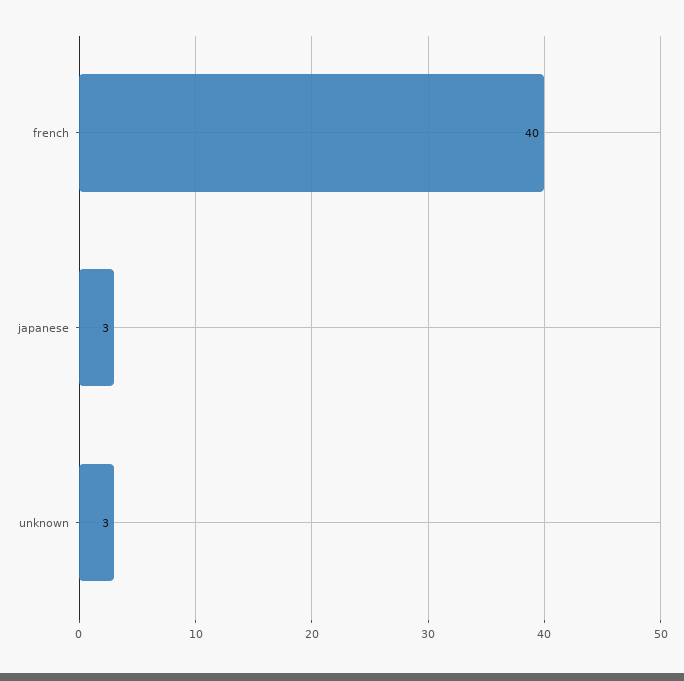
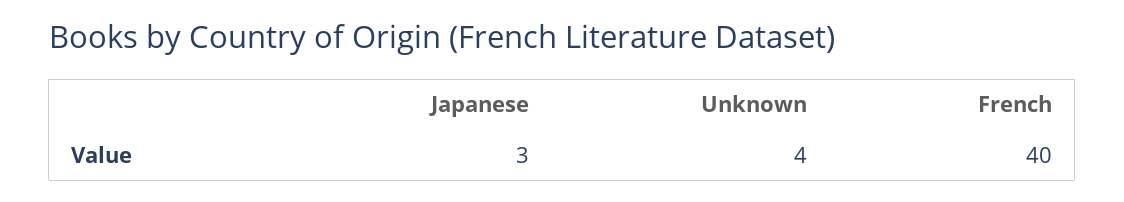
unknown: 3 -> 4

